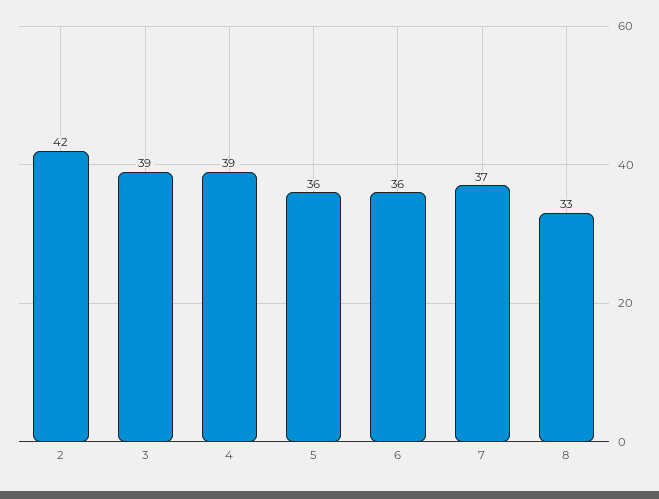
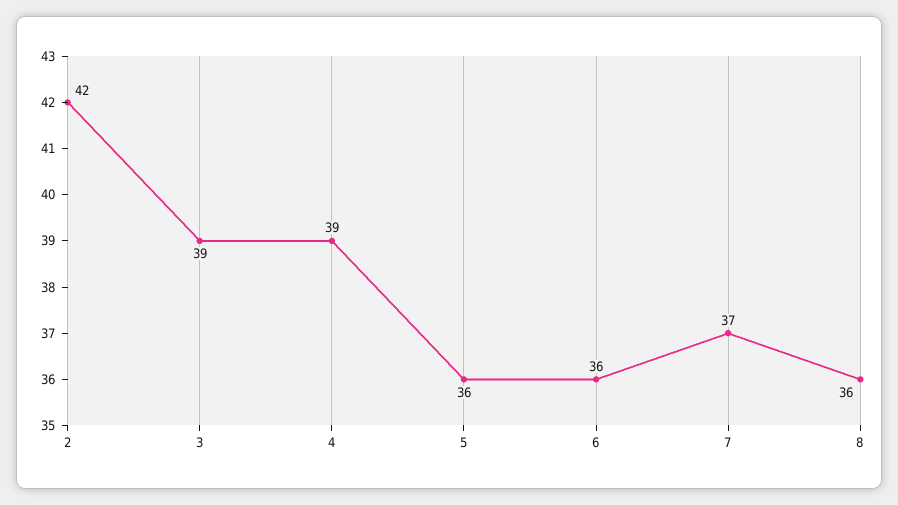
8: 33 -> 36

